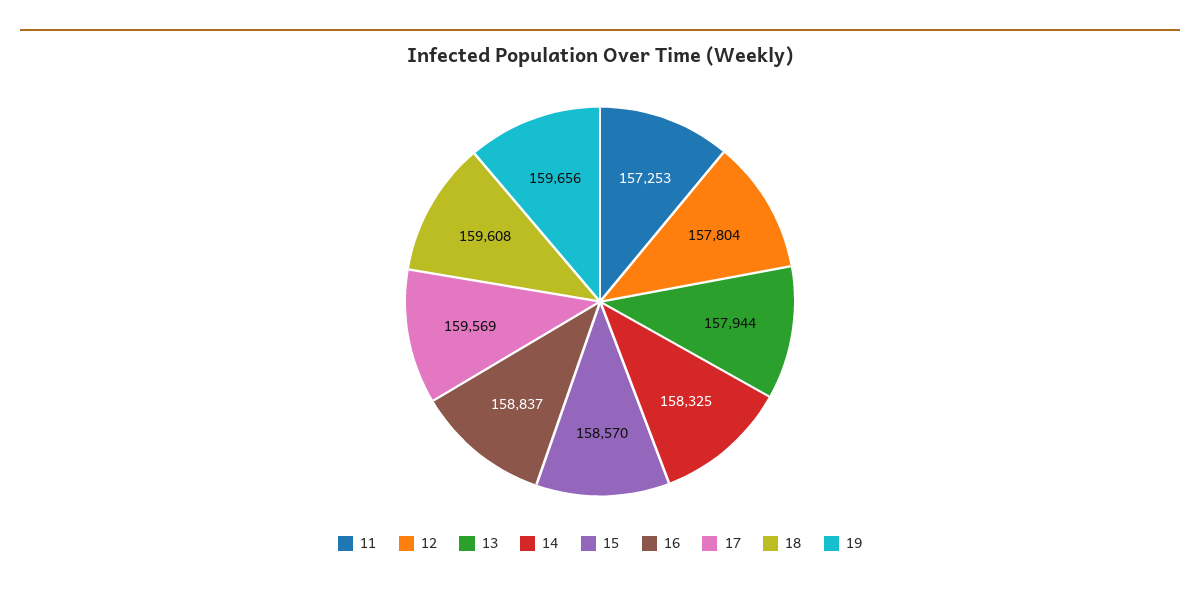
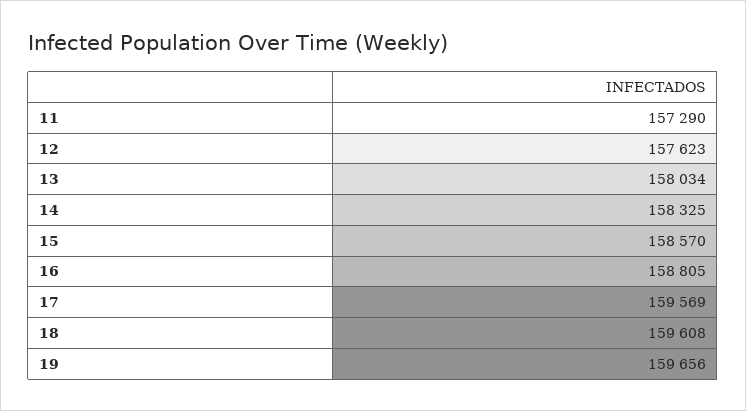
11: 157253 -> 157290
12: 157804 -> 157623
13: 157944 -> 158034
16: 158837 -> 158805

